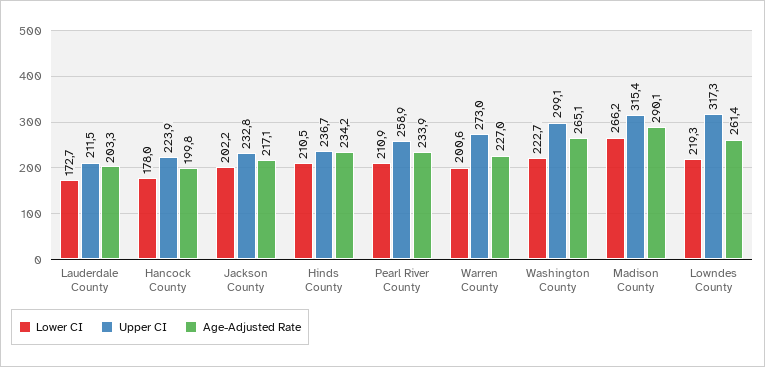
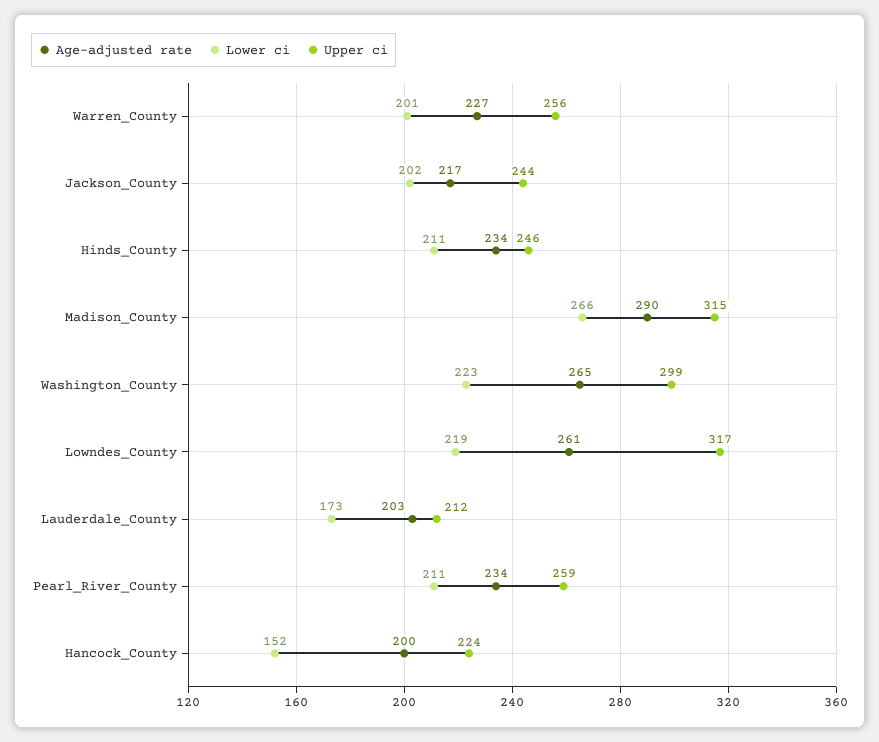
Lower CI, Hancock County: 178 -> 152
Upper CI, Jackson County: 232.8 -> 244
Upper CI, Hinds County: 236.7 -> 246
Upper CI, Warren County: 273 -> 256

